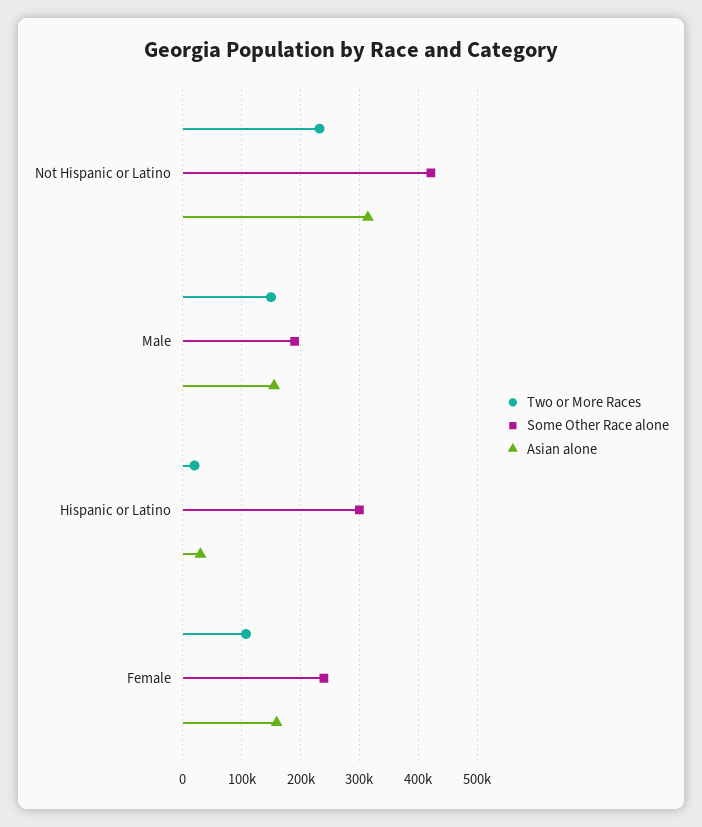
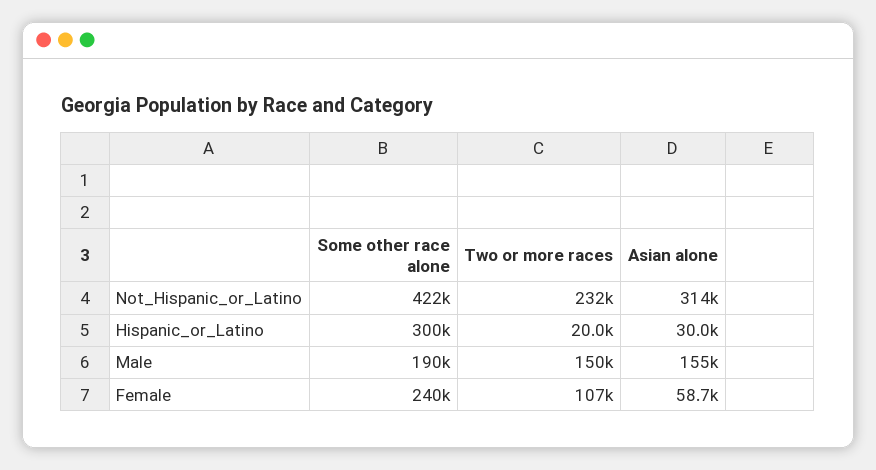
Asian alone, Female: 160000 -> 58700

